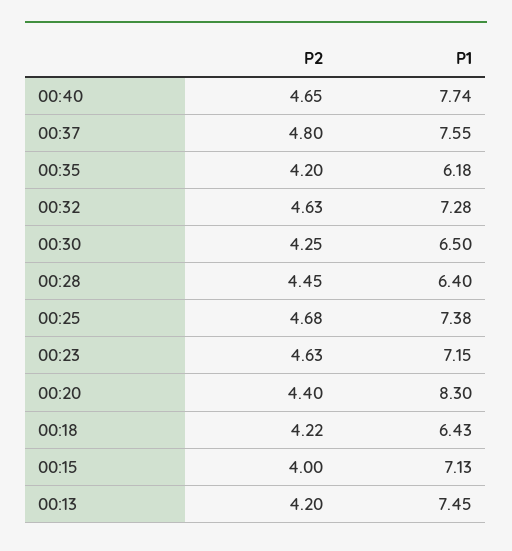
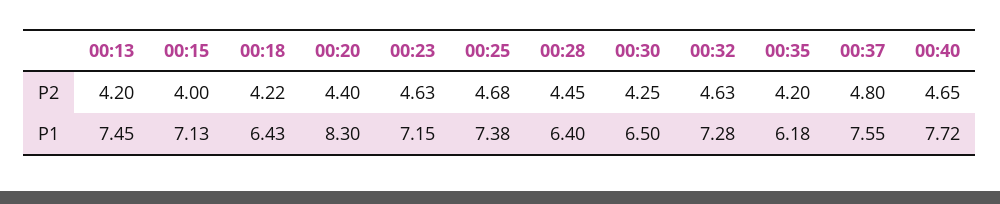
P1, 00:40: 7.74 -> 7.72

